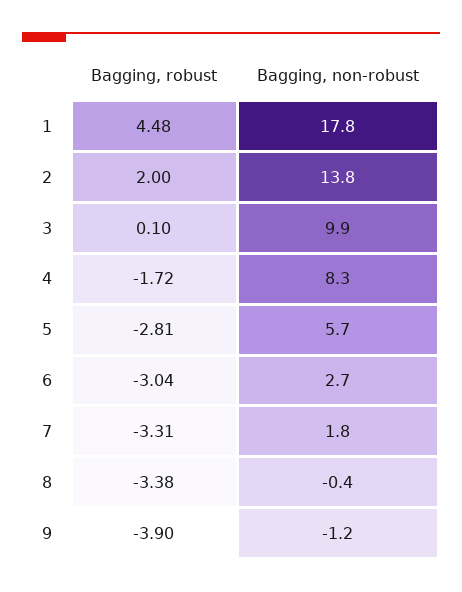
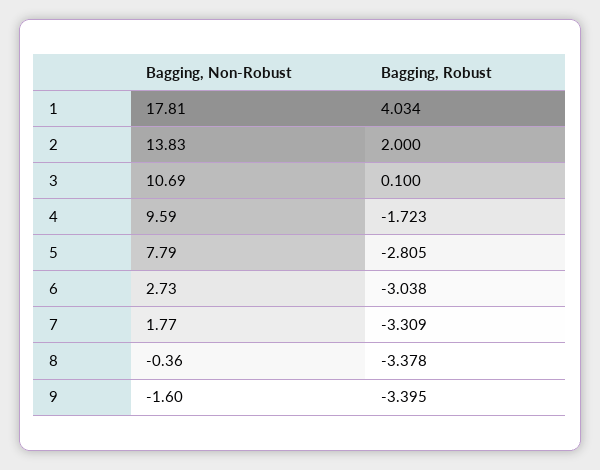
Bagging, robust, 1: 4.48 -> 4.034
Bagging, non-robust, 3: 9.9 -> 10.69
Bagging, non-robust, 4: 8.3 -> 9.59
Bagging, non-robust, 5: 5.7 -> 7.79
Bagging, robust, 9: -3.9 -> -3.395
Bagging, non-robust, 9: -1.2 -> -1.6

